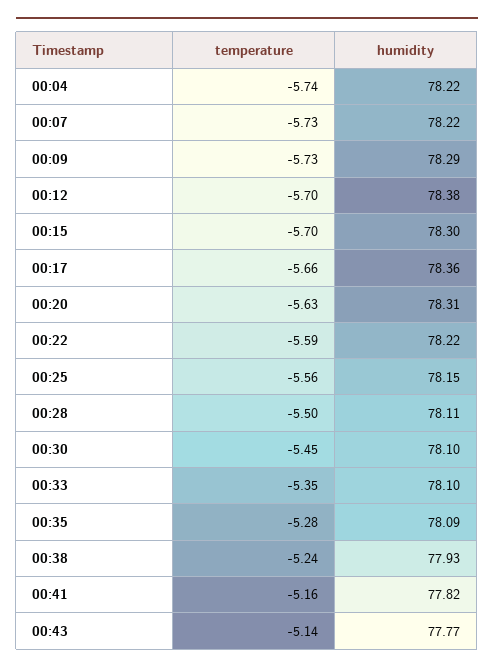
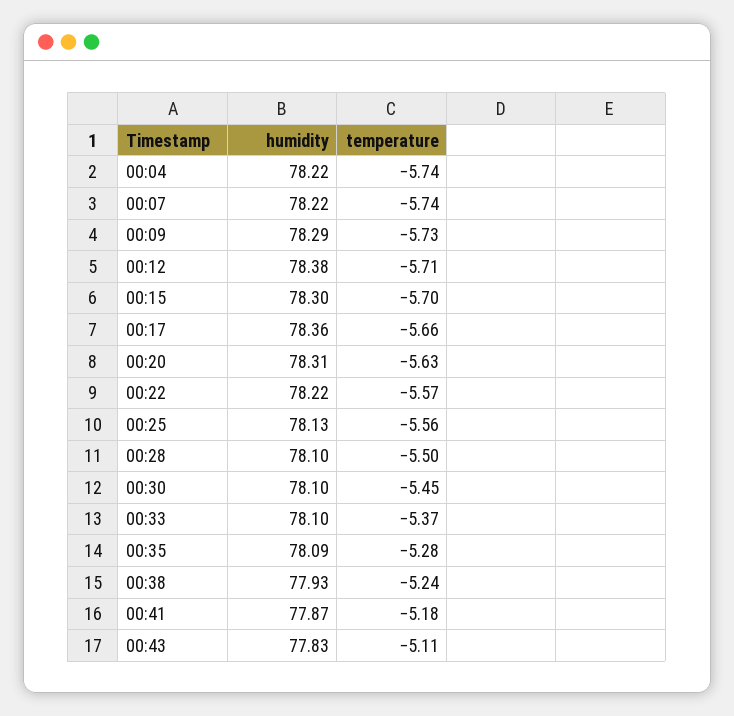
temperature, 00:07: -5.73 -> -5.74
temperature, 00:12: -5.7 -> -5.71
temperature, 00:22: -5.59 -> -5.57
humidity, 00:25: 78.15 -> 78.13
humidity, 00:28: 78.11 -> 78.1
temperature, 00:33: -5.35 -> -5.37
temperature, 00:41: -5.16 -> -5.18
humidity, 00:41: 77.82 -> 77.87
temperature, 00:43: -5.14 -> -5.11
humidity, 00:43: 77.77 -> 77.83

